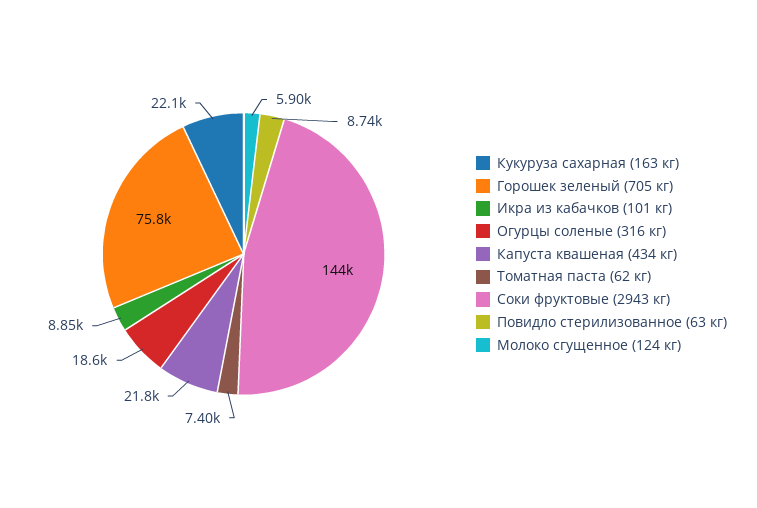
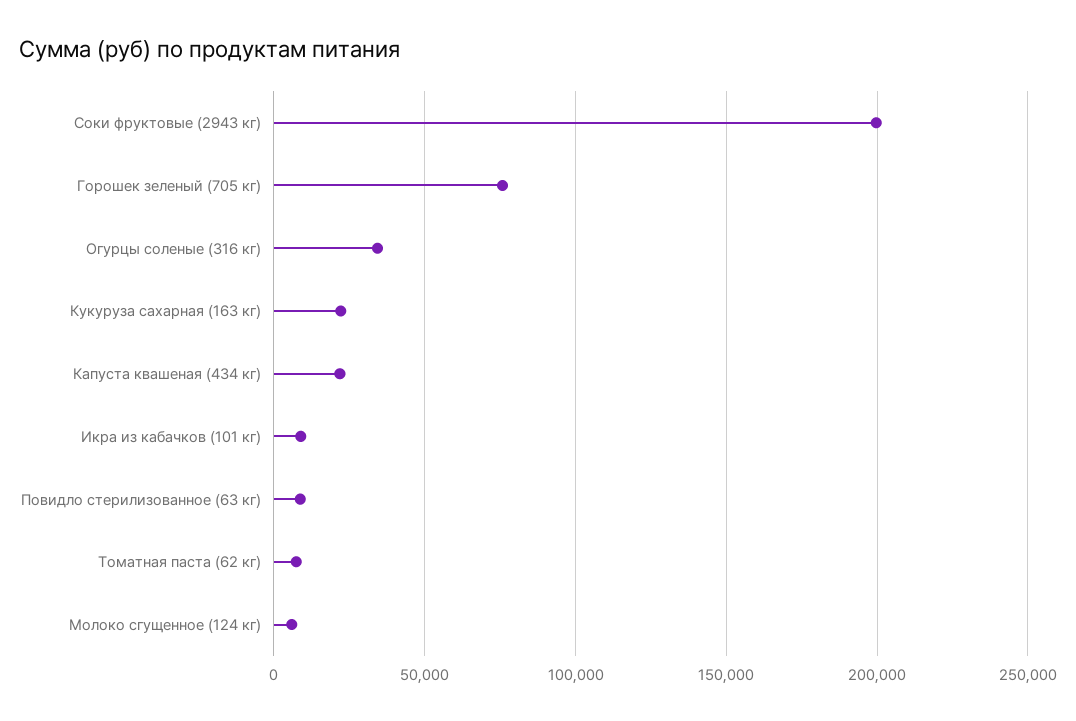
Огурцы соленые (316 кг): 18600 -> 35000
Соки фруктовые (2943 кг): 144000 -> 200000

